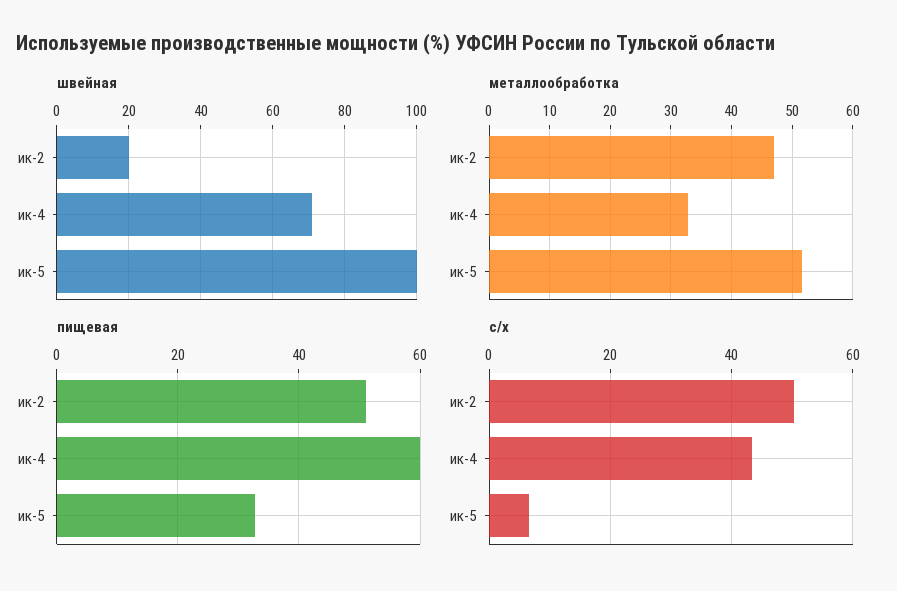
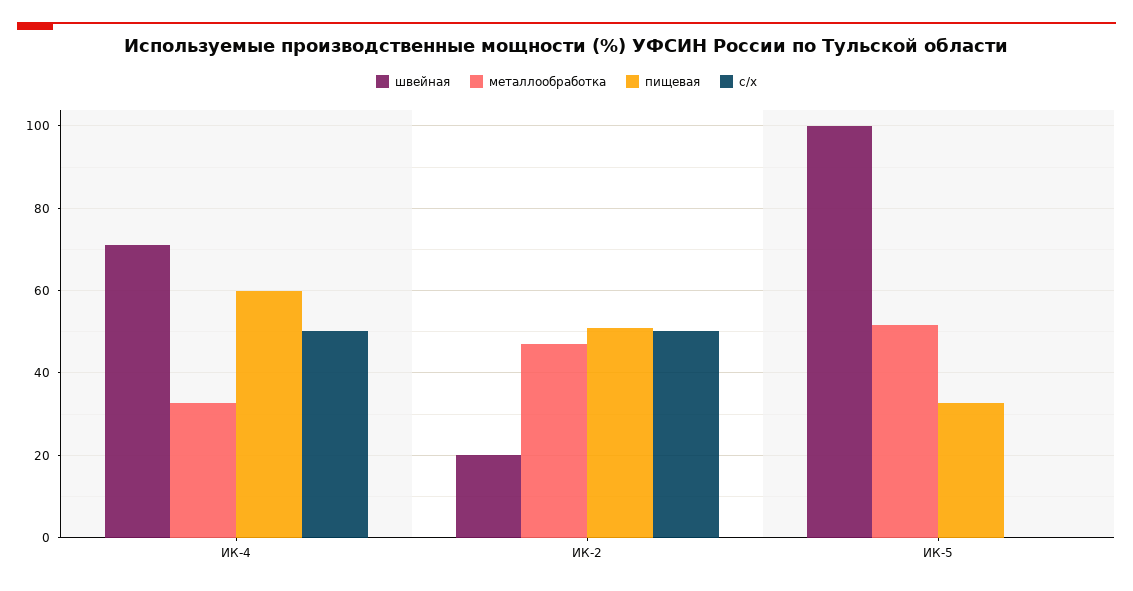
с/х, ик-4: 44 -> 50
с/х, ик-5: 6 -> 0

